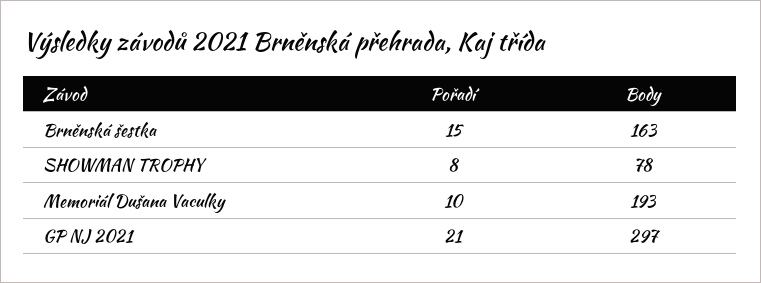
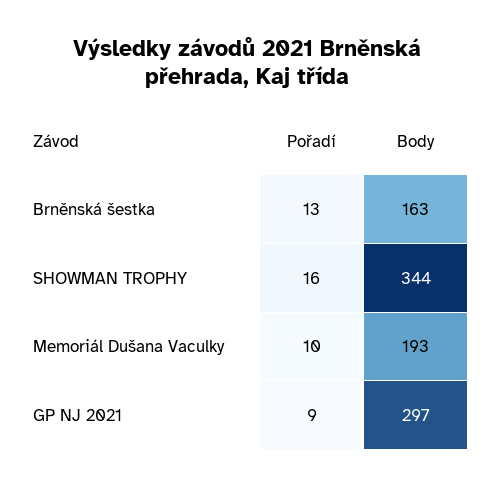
Pořadí, Brněnská šestka: 15 -> 13
Pořadí, SHOWMAN TROPHY: 8 -> 16
Body, SHOWMAN TROPHY: 78 -> 344
Pořadí, GP NJ 2021: 21 -> 9

